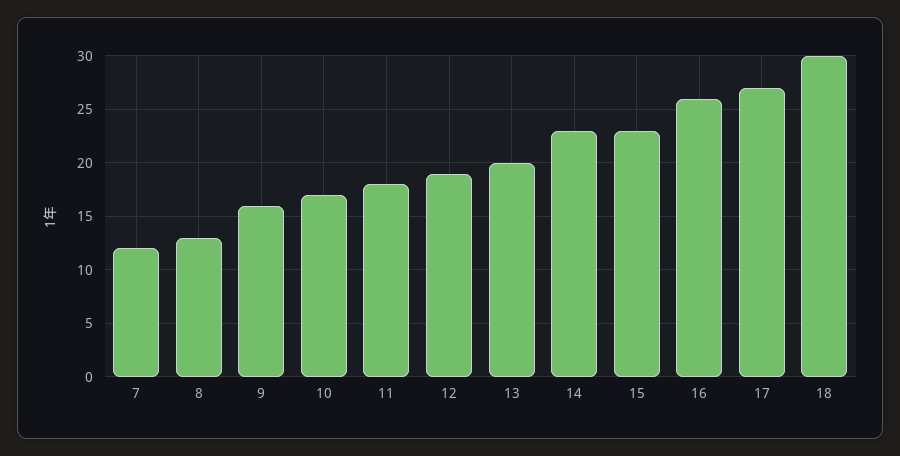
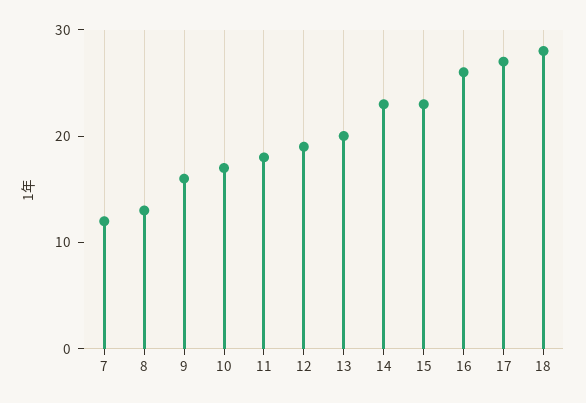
18: 30 -> 28

